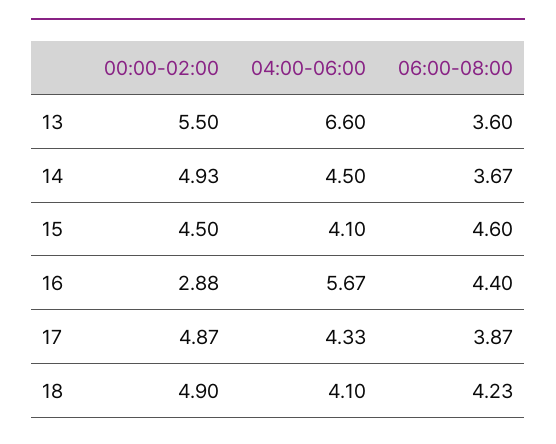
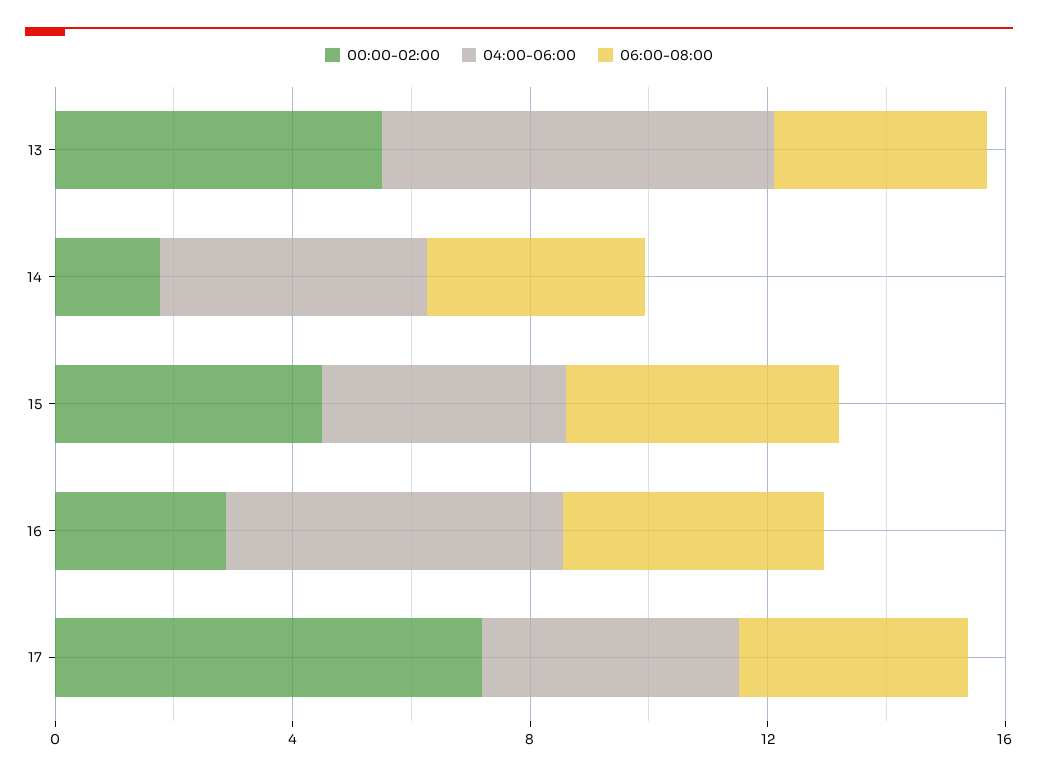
00:00-02:00, 14: 4.93 -> 2
00:00-02:00, 17: 4.87 -> 7
00:00-02:00, 18: 4.9 -> none
04:00-06:00, 18: 4.1 -> none
06:00-08:00, 18: 4.23 -> none

